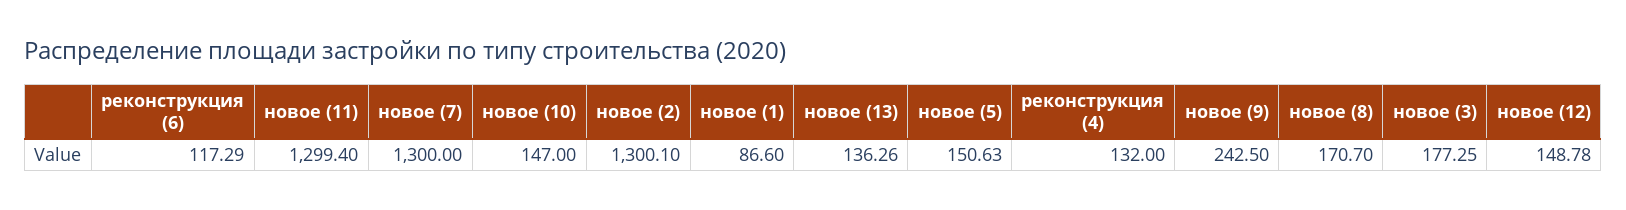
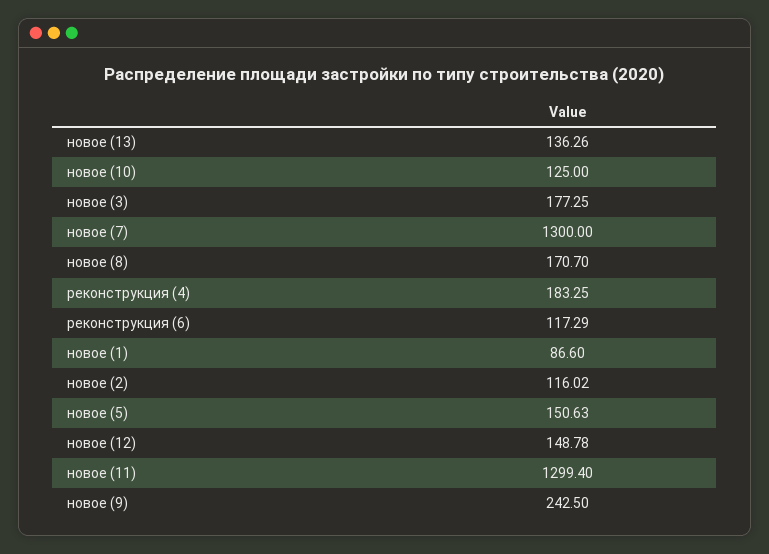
новое (10): 147 -> 125
новое (2): 1300.1 -> 116.02
реконструкция (4): 132 -> 183.25

